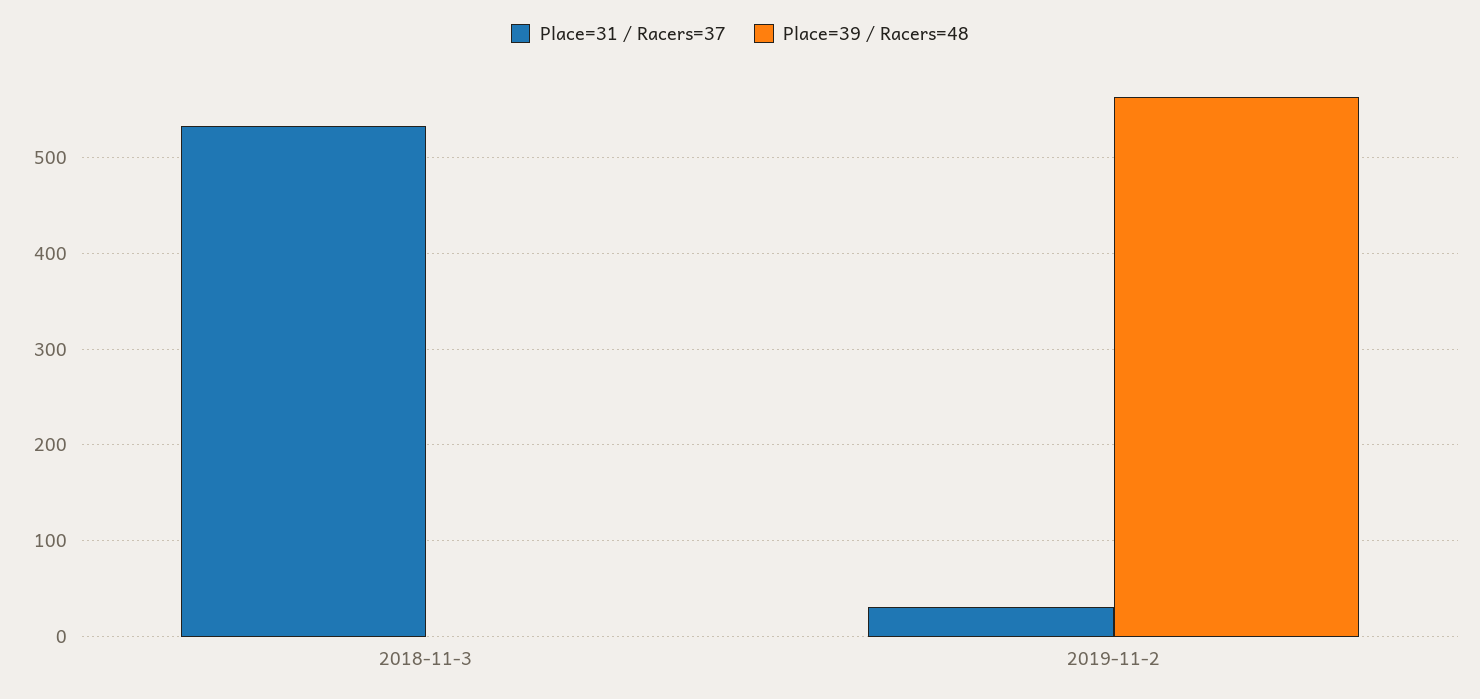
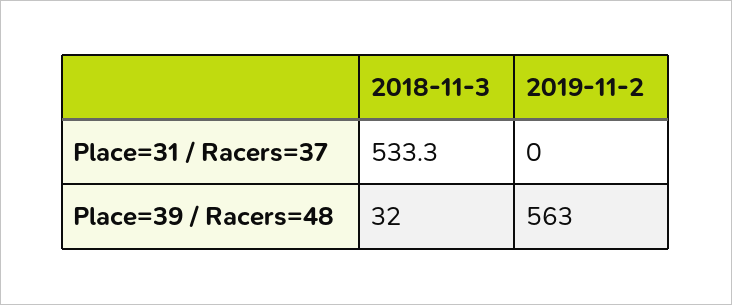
Place=39 / Racers=48, 2018-11-3: 0 -> 32
Place=31 / Racers=37, 2019-11-2: 30 -> 0

